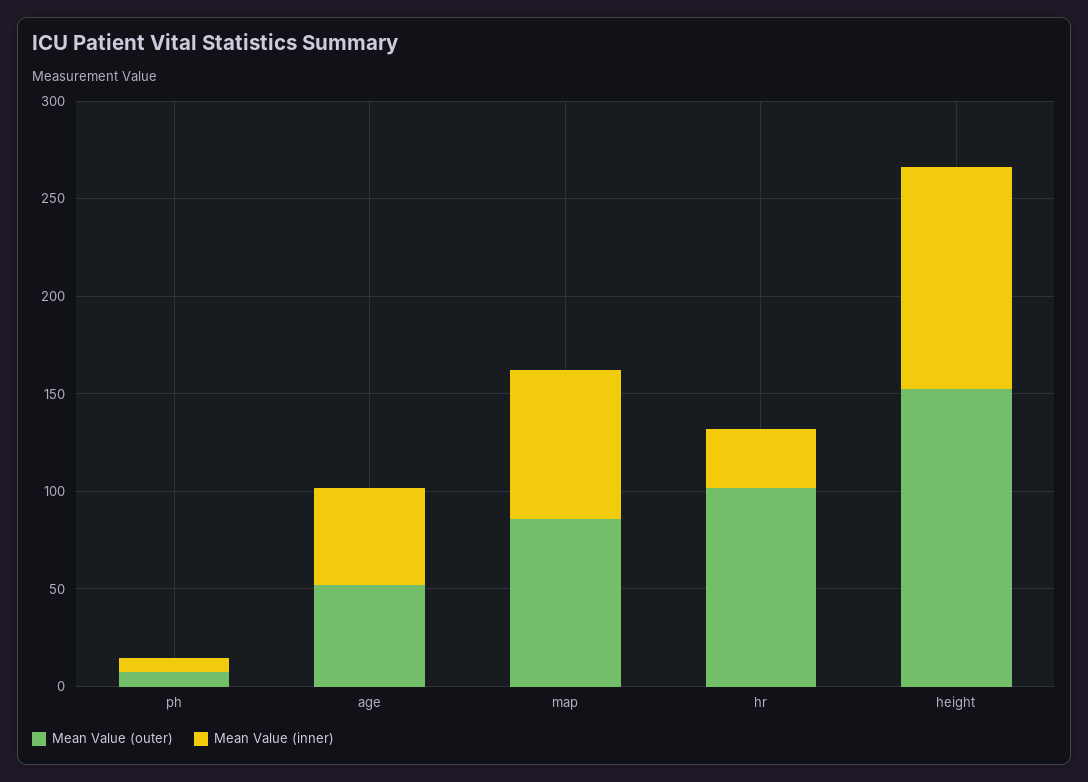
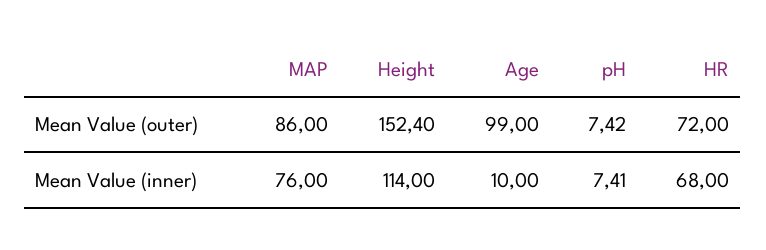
Mean Value (outer), age: 50 -> 99
Mean Value (inner), age: 50 -> 10
Mean Value (outer), hr: 100 -> 72
Mean Value (inner), hr: 30 -> 68

